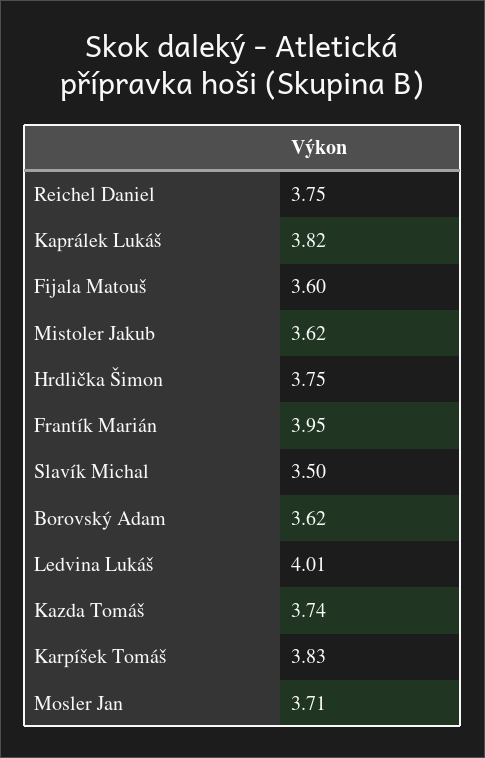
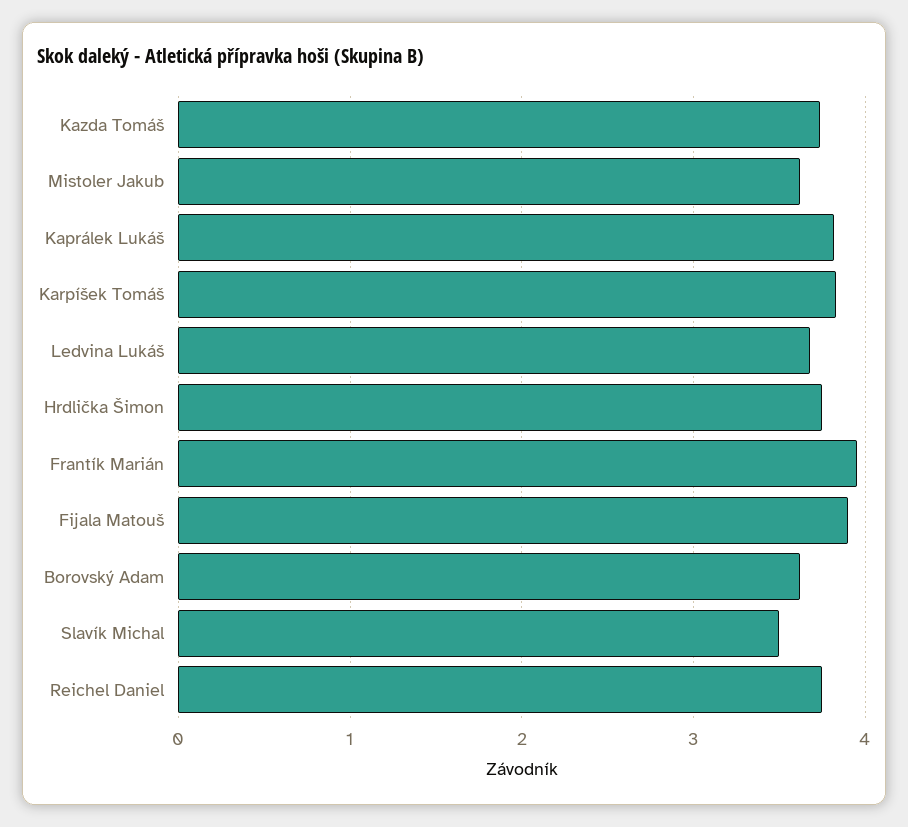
Fijala Matouš: 3.6 -> 3.9
Ledvina Lukáš: 4.01 -> 3.7
Mosler Jan: 3.71 -> none

